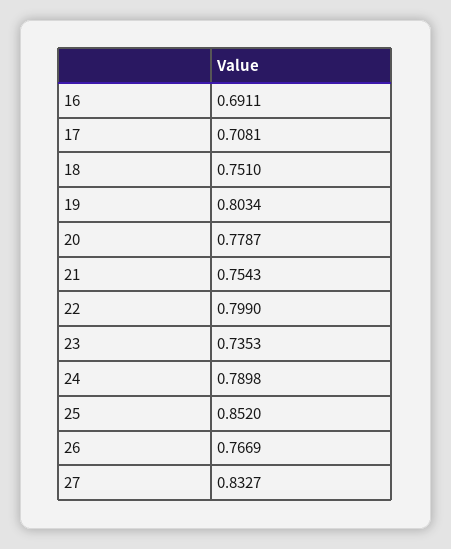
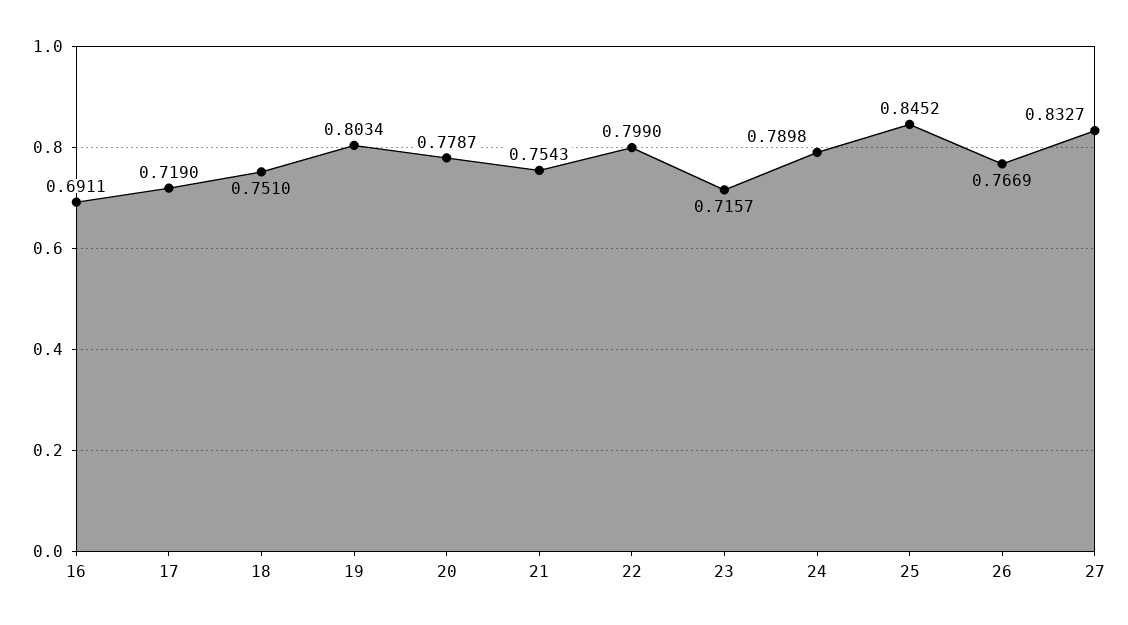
17: 0.7081 -> 0.719
23: 0.7353 -> 0.7157
25: 0.852 -> 0.8452

